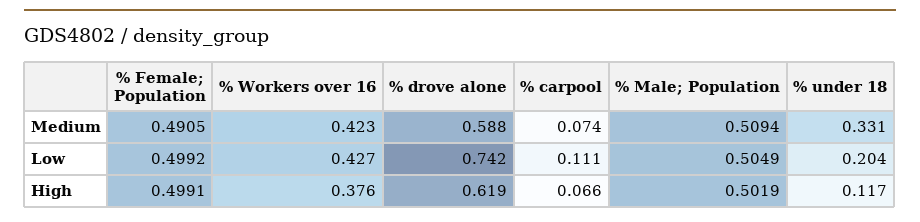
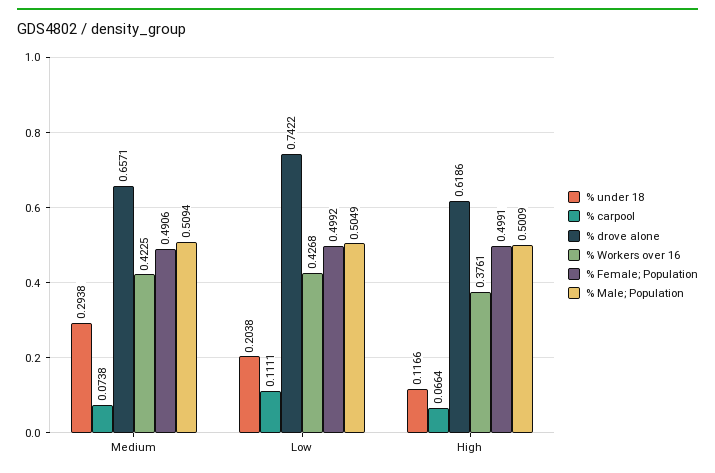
% Female; Population, Medium: 0.4905 -> 0.4906
% drove alone, Medium: 0.588 -> 0.6571
% under 18, Medium: 0.331 -> 0.2938
% Male; Population, High: 0.5019 -> 0.5009

